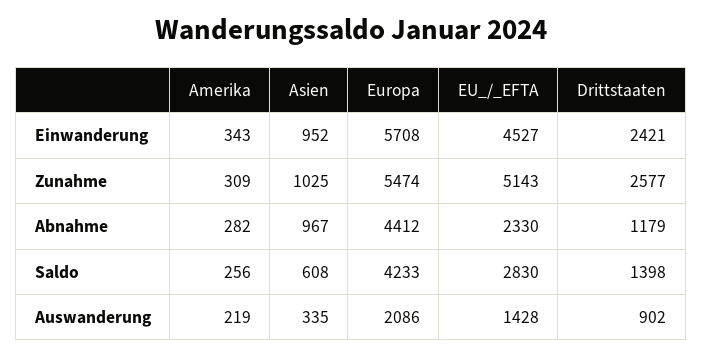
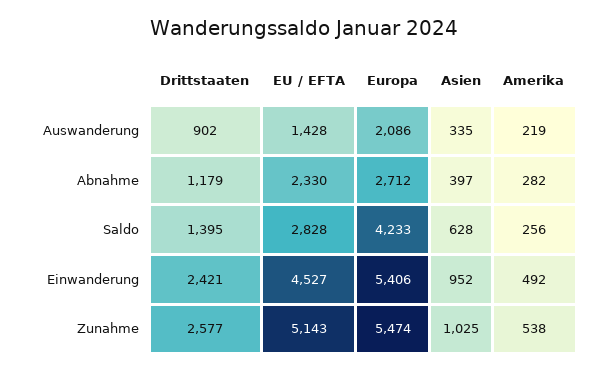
Amerika, Einwanderung: 343 -> 492
Europa, Einwanderung: 5708 -> 5406
Amerika, Zunahme: 309 -> 538
Asien, Abnahme: 967 -> 397
Europa, Abnahme: 4412 -> 2712
Asien, Saldo: 608 -> 628
EU_/_EFTA, Saldo: 2830 -> 2828
Drittstaaten, Saldo: 1398 -> 1395

